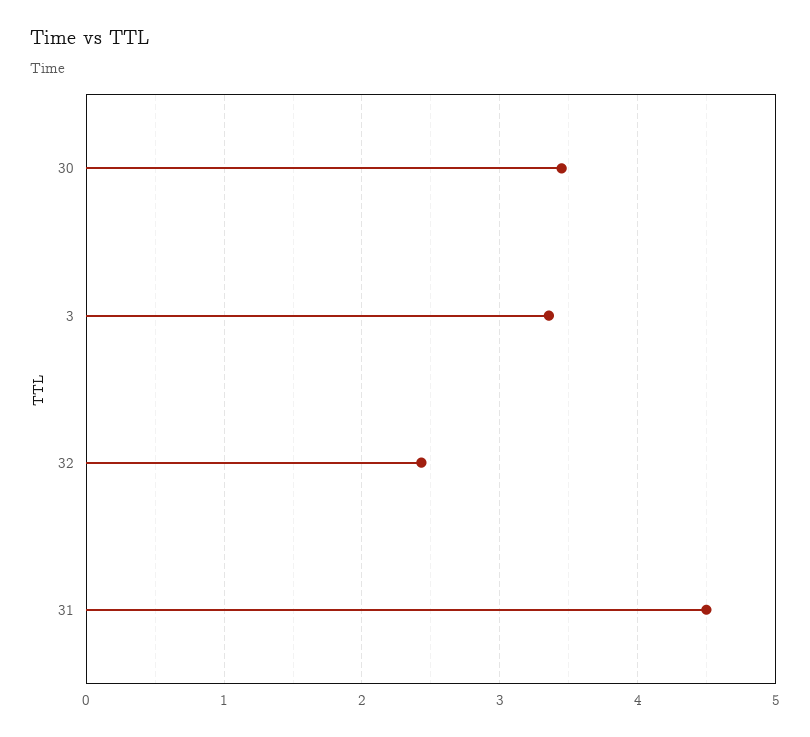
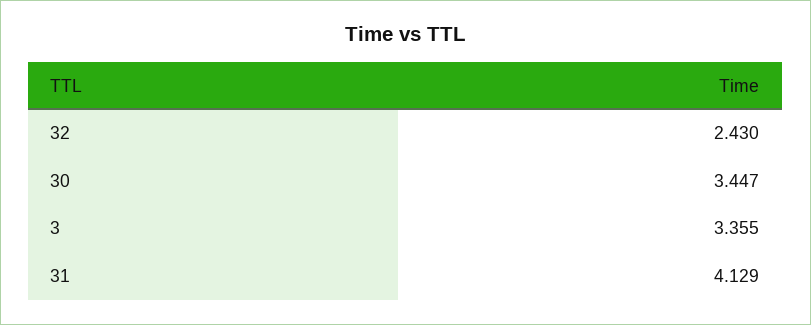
31: 4.5 -> 4.129

